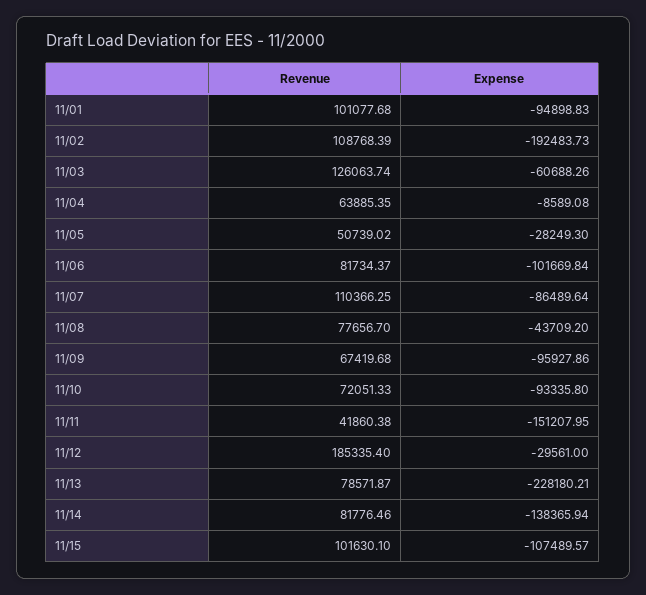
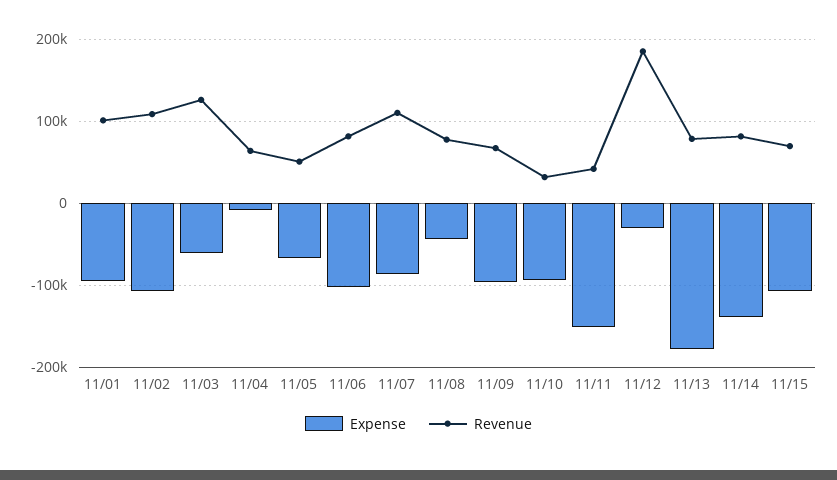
Expense, 11/02: -192483.73 -> -110000
Expense, 11/05: -28249.3 -> -70000
Revenue, 11/10: 72051.33 -> 30000
Expense, 11/13: -228180.21 -> -180000
Revenue, 11/15: 101630.1 -> 70000

